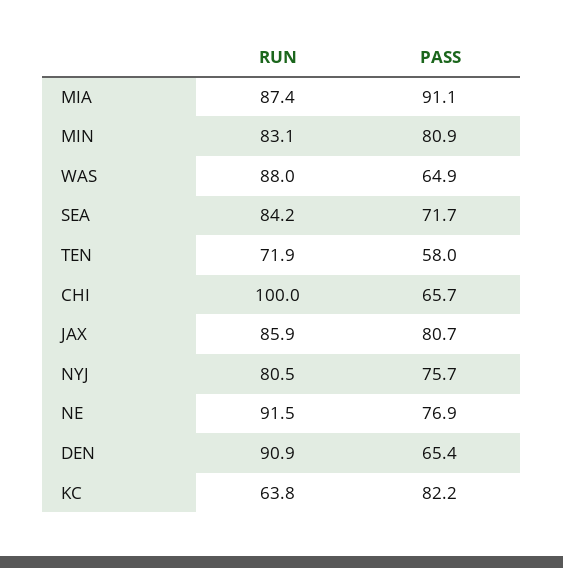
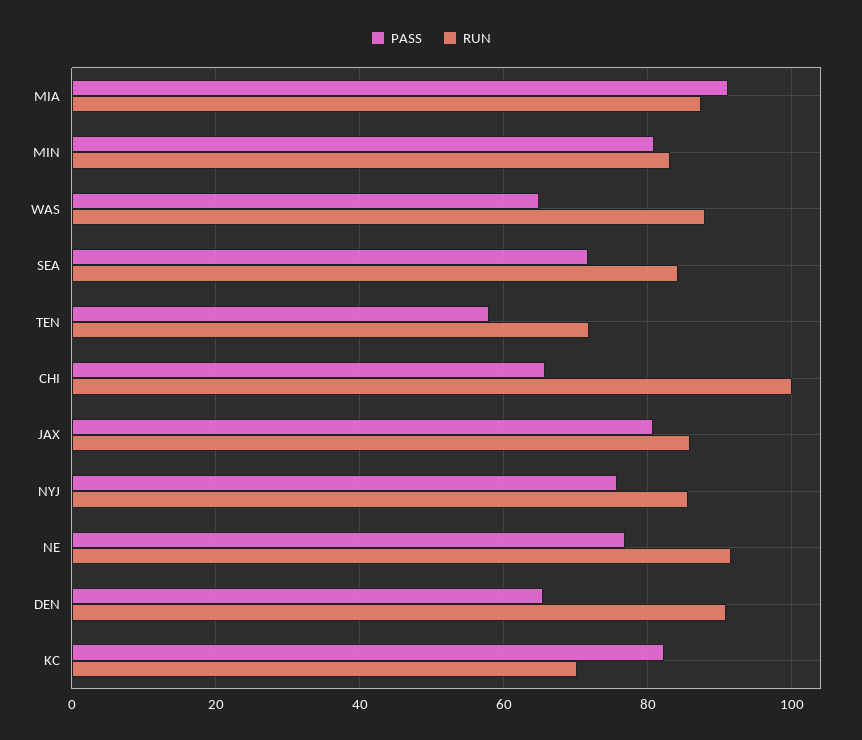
RUN, NYJ: 80.5 -> 86
RUN, KC: 63.8 -> 70

